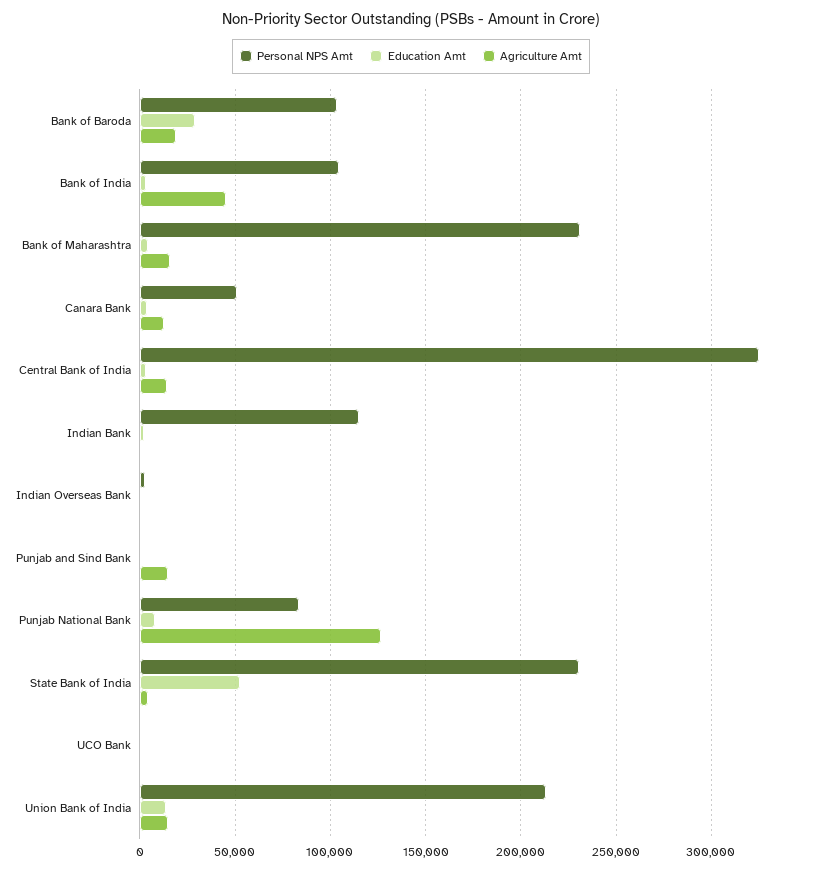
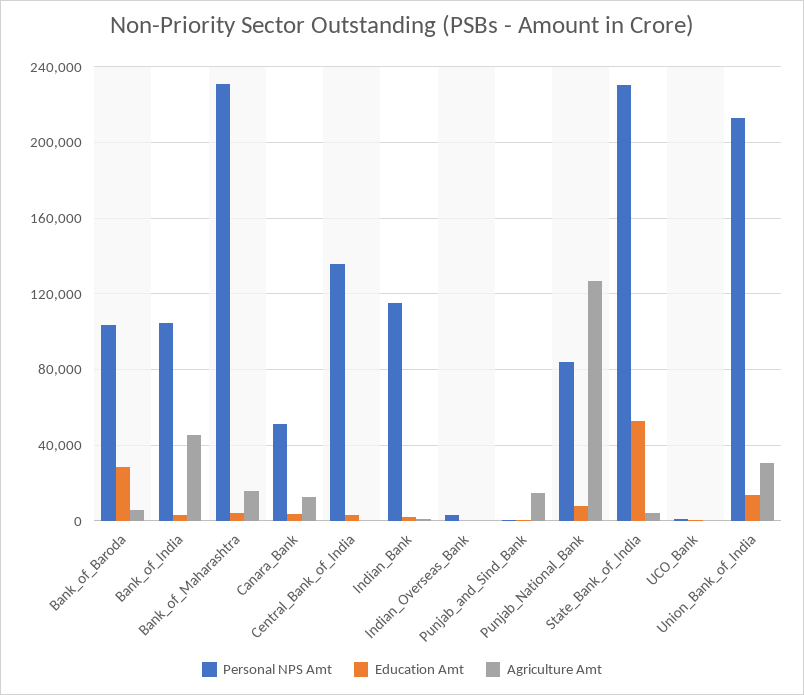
Agriculture Amt, Bank of Baroda: 20000 -> 5000
Personal NPS Amt, Central Bank of India: 325000 -> 135000
Agriculture Amt, Central Bank of India: 15000 -> 0
Agriculture Amt, Union Bank of India: 15000 -> 30000

